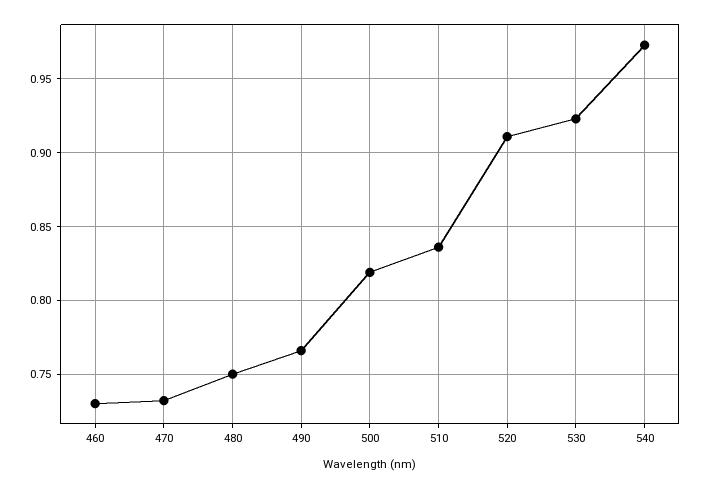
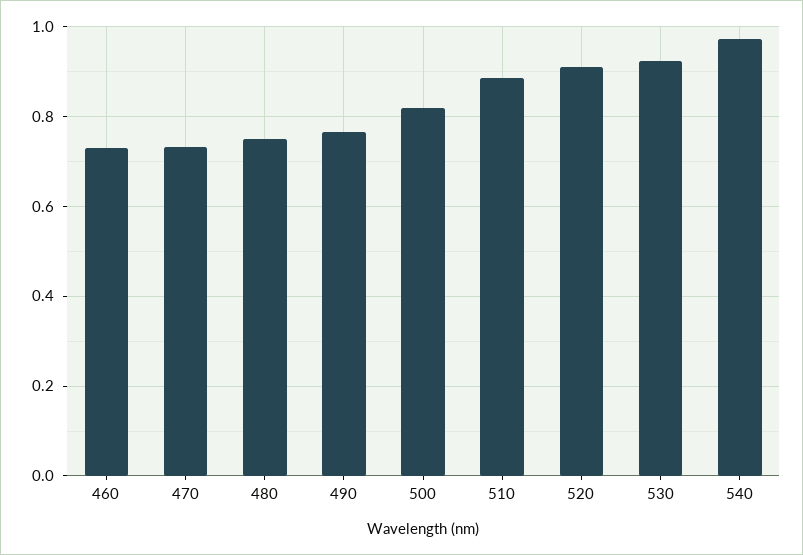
510: 0.835 -> 0.88

